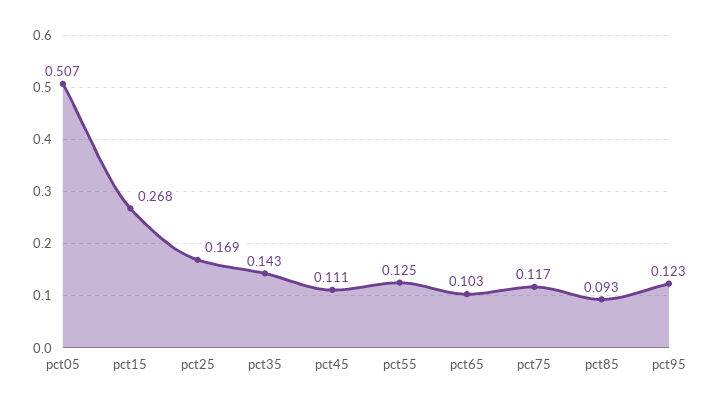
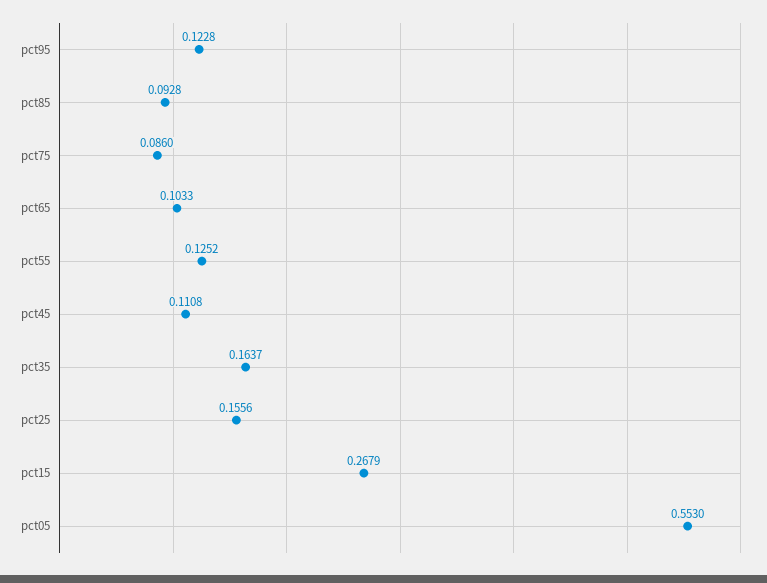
pct05: 0.507 -> 0.553
pct25: 0.169 -> 0.1556
pct35: 0.143 -> 0.1637
pct75: 0.117 -> 0.086

